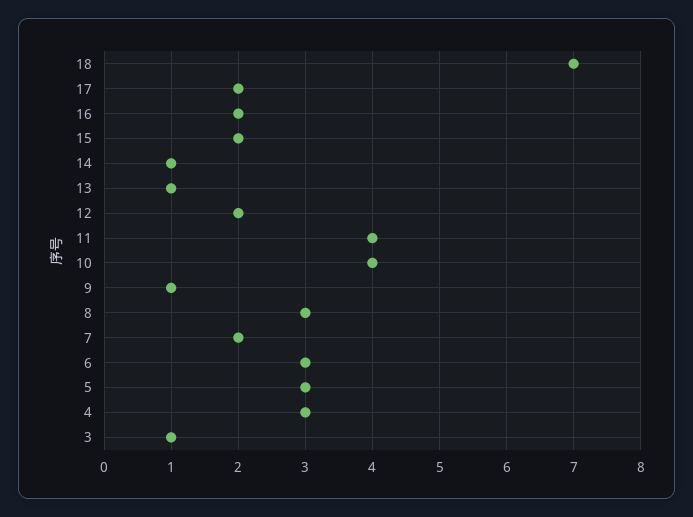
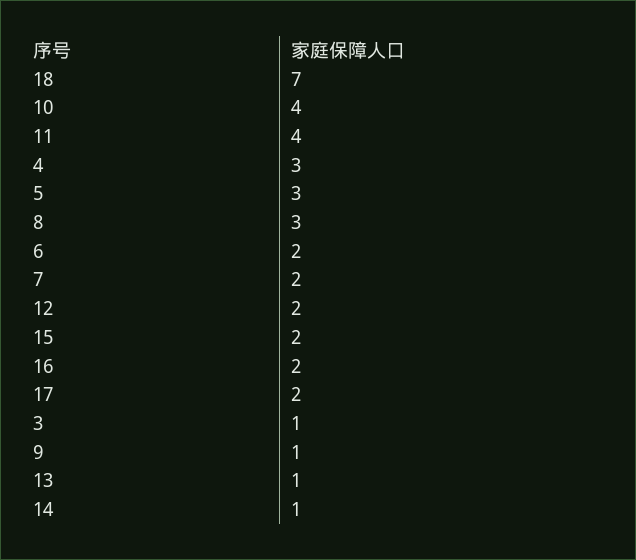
6: 3 -> 2

